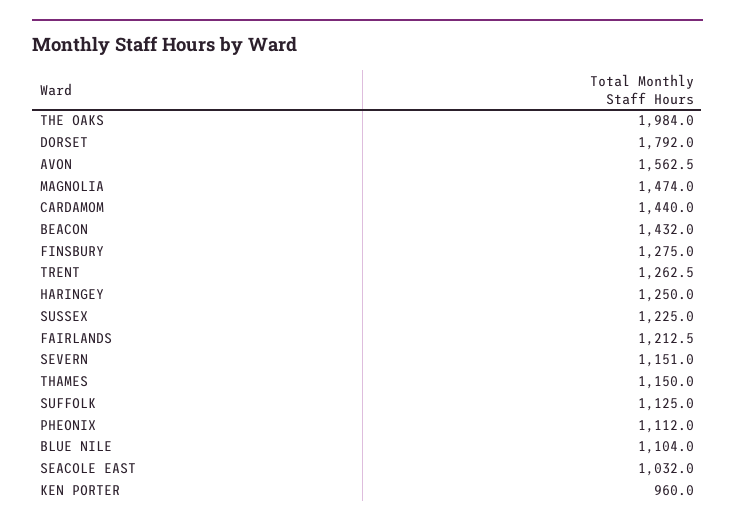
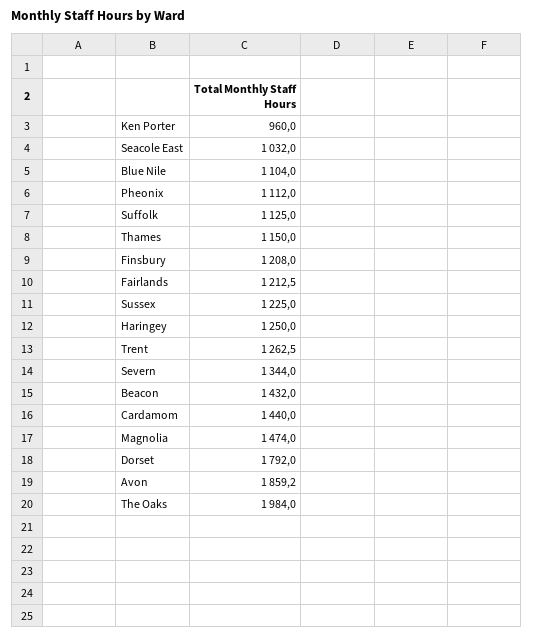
AVON: 1562.5 -> 1859.2
FINSBURY: 1275 -> 1208
SEVERN: 1151 -> 1344

